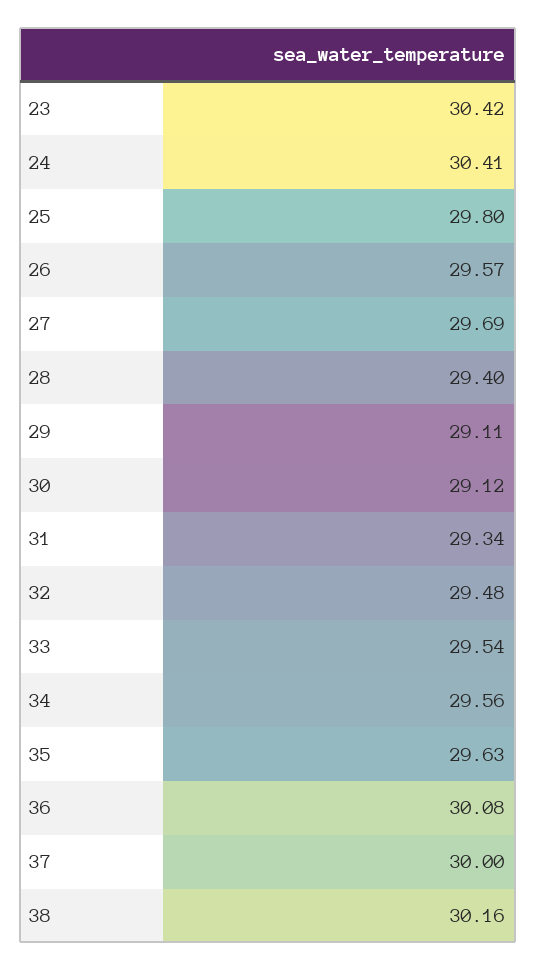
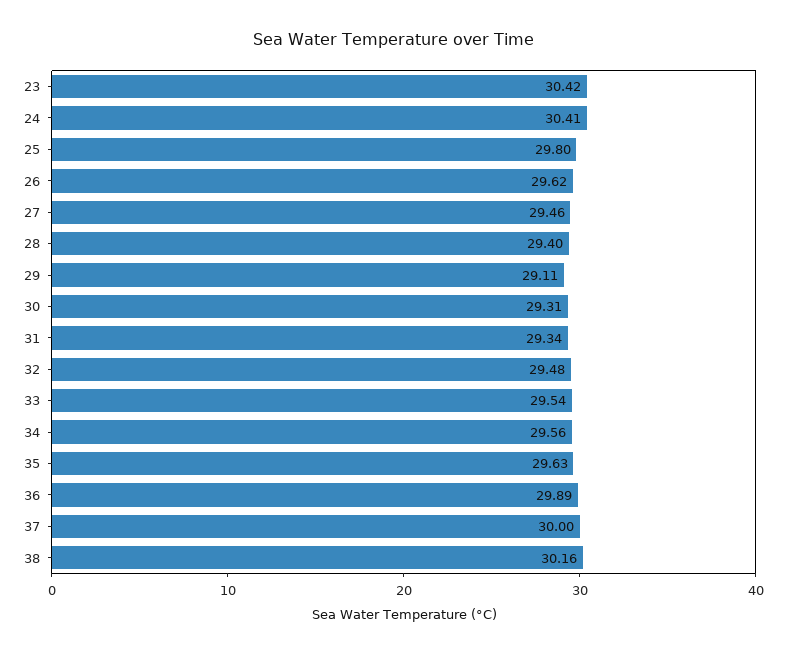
26: 29.57 -> 29.62
27: 29.69 -> 29.46
30: 29.12 -> 29.31
36: 30.08 -> 29.89

